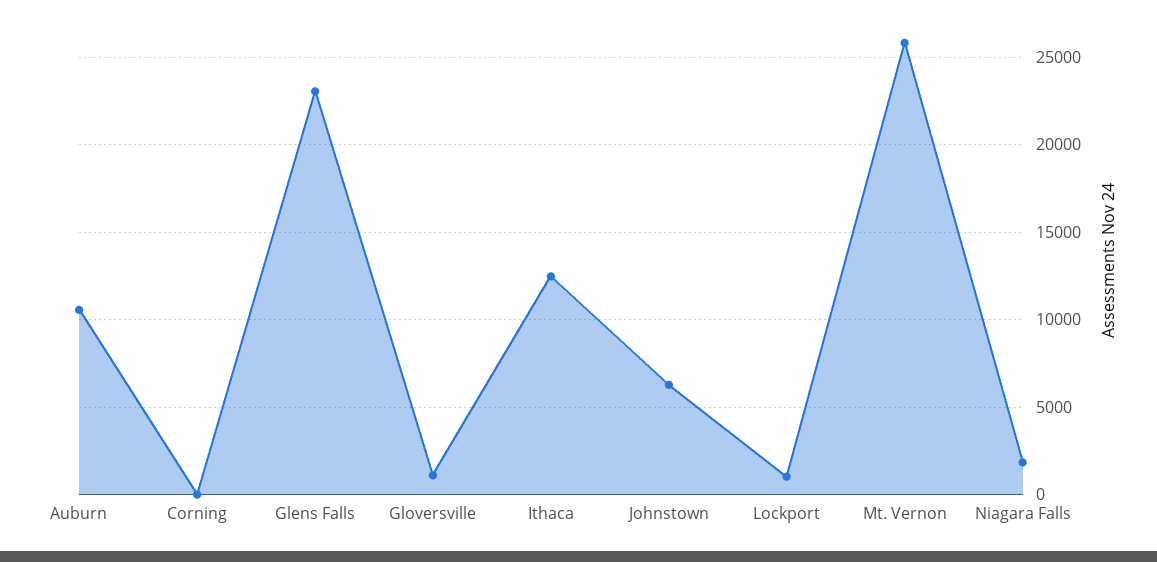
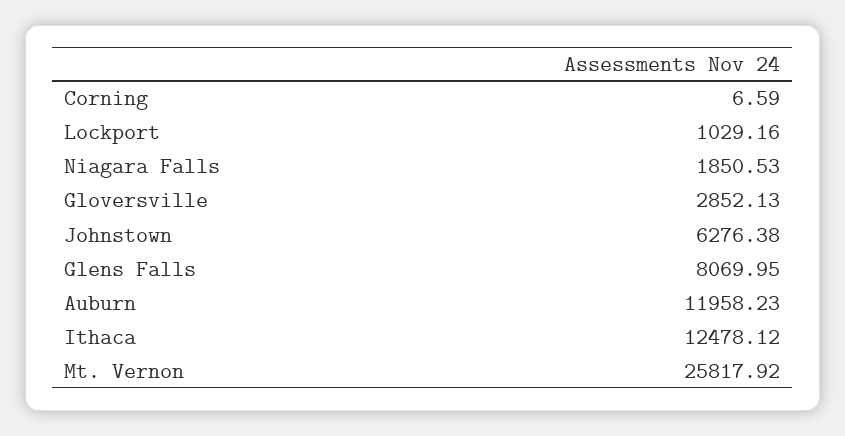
Auburn: 10500 -> 11958.23
Glens Falls: 23000 -> 8069.95
Gloversville: 1000 -> 2852.13

